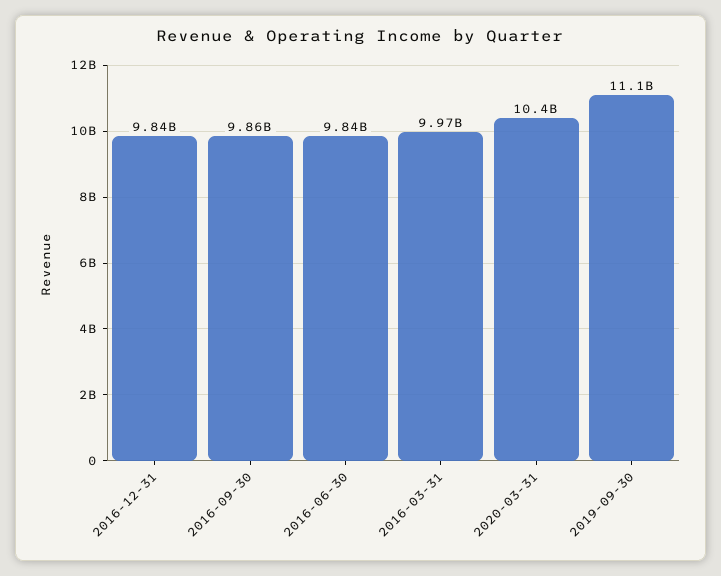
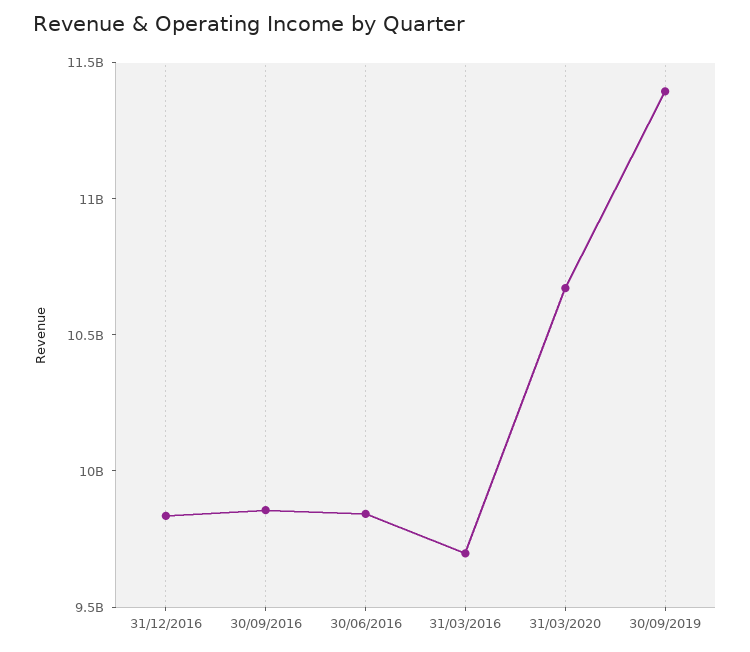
2016-03-31: 9970000000 -> 9700000000
2020-03-31: 10400000000 -> 10700000000
2019-09-30: 11100000000 -> 11400000000

